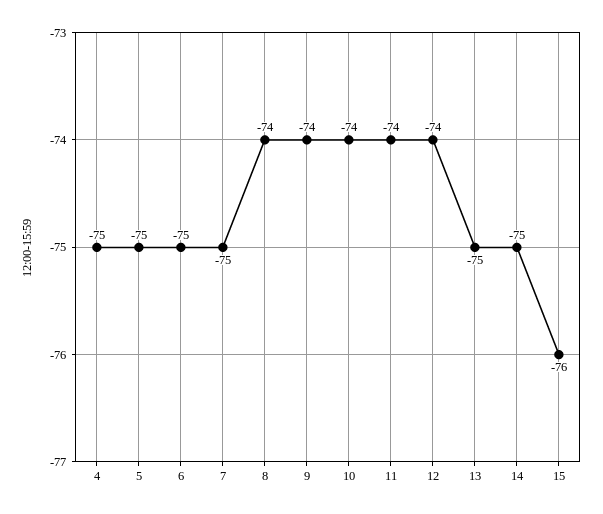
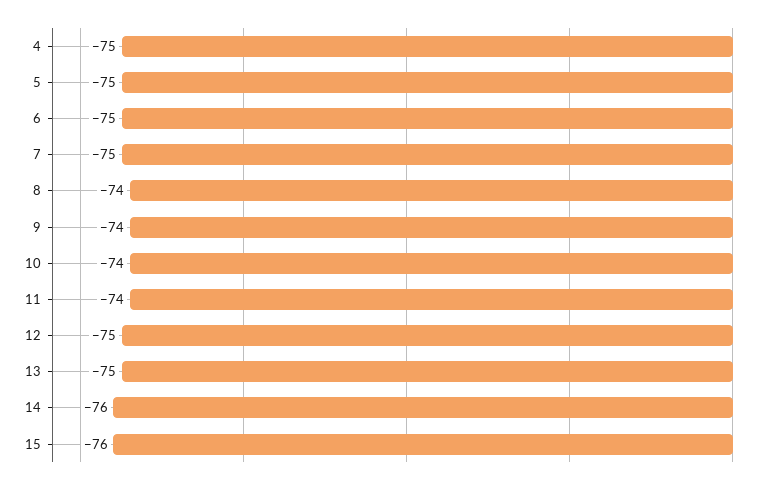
12: -74 -> -75
14: -75 -> -76

